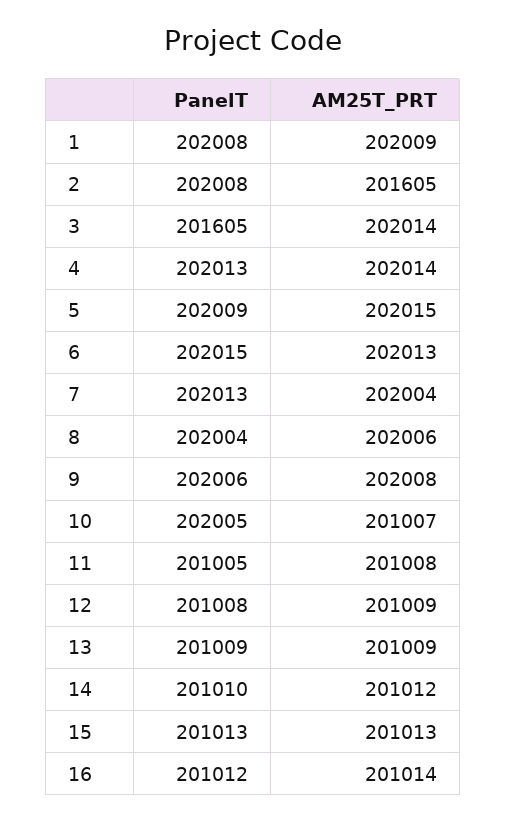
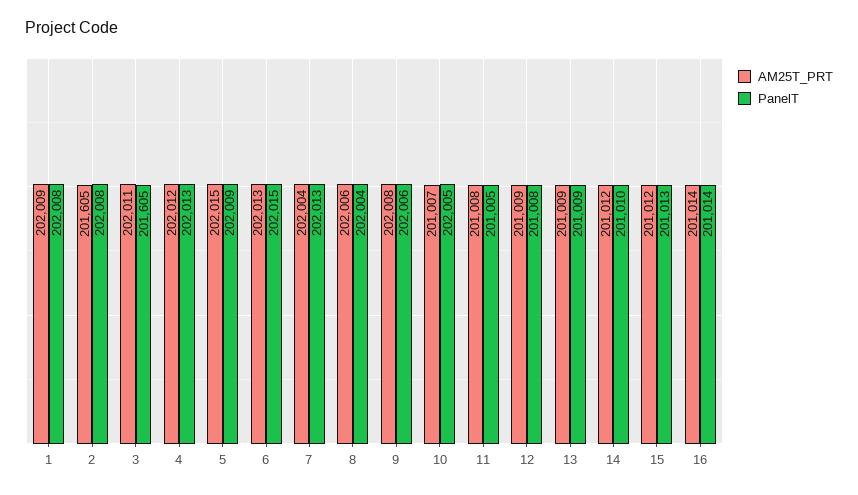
AM25T_PRT, 3: 202014 -> 202011
AM25T_PRT, 4: 202014 -> 202012
AM25T_PRT, 15: 201013 -> 201012
PanelT, 16: 201012 -> 201014

